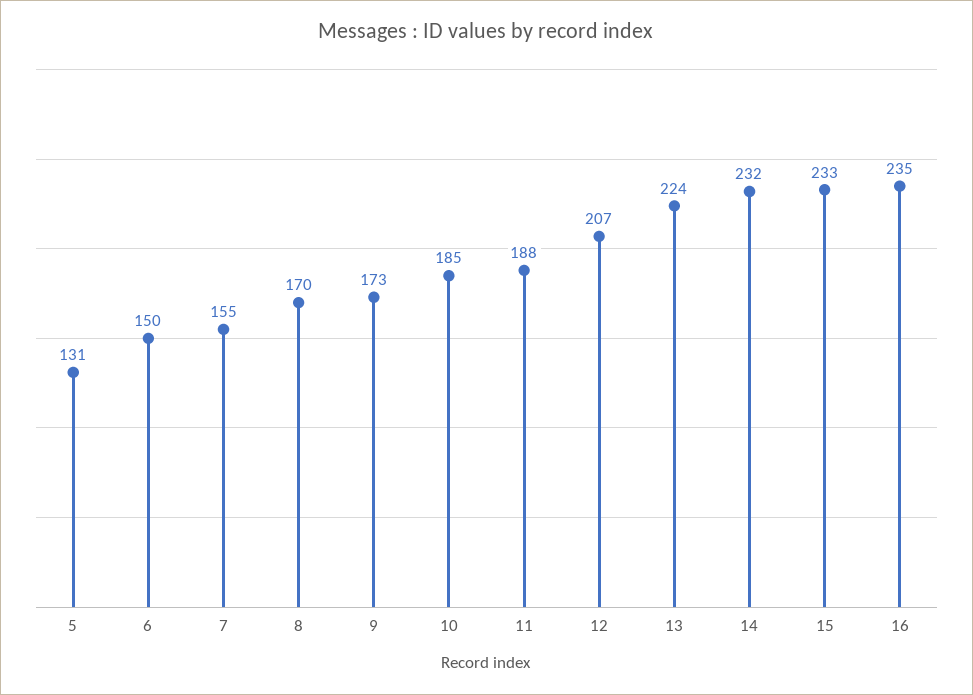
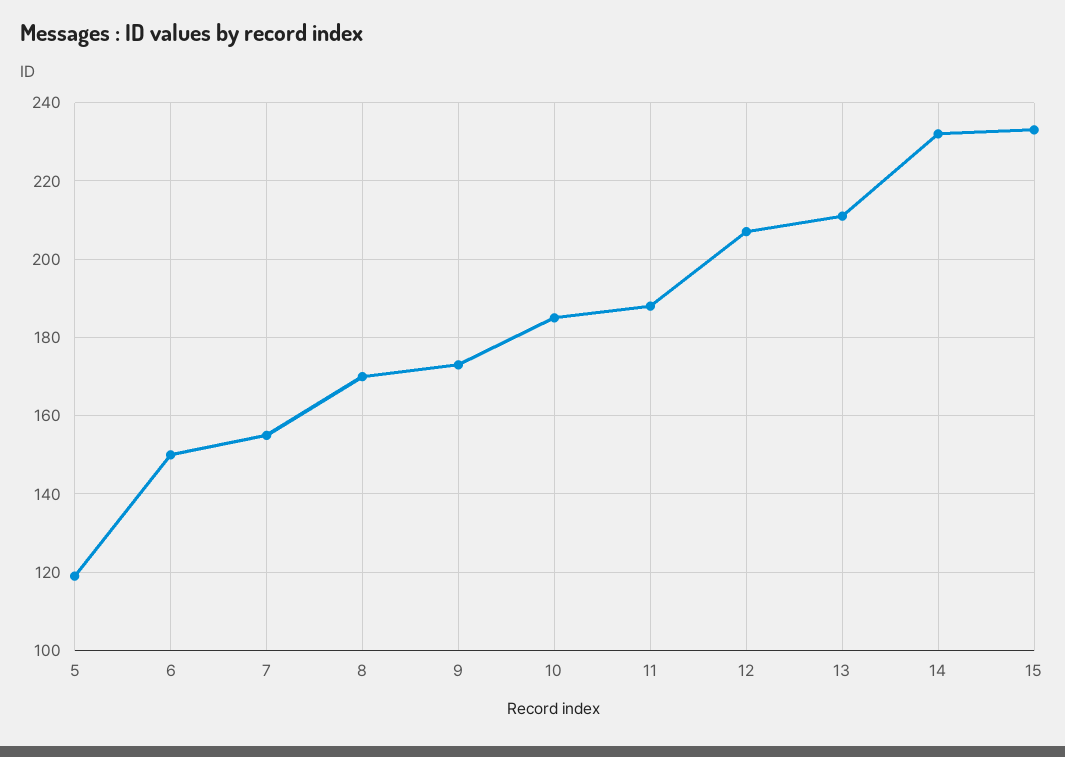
5: 131 -> 120
13: 224 -> 210
16: 235 -> none

